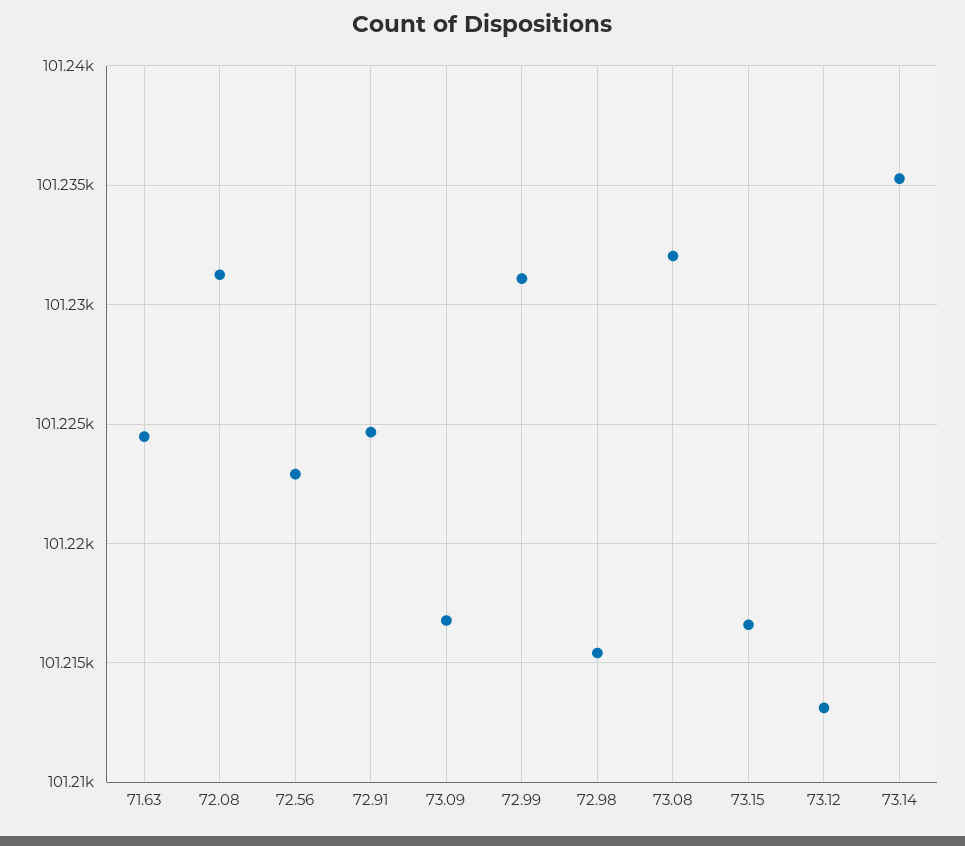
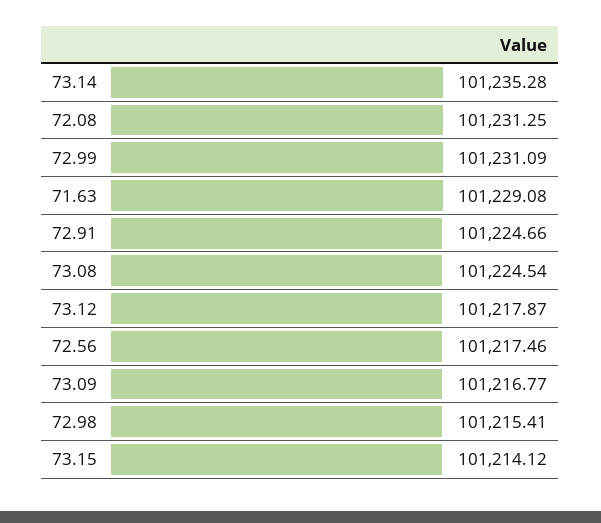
71.63: 101224.5 -> 101229.08
72.56: 101223 -> 101217.46
73.08: 101232 -> 101224.54
73.15: 101216.5 -> 101214.12
73.12: 101213 -> 101217.87

